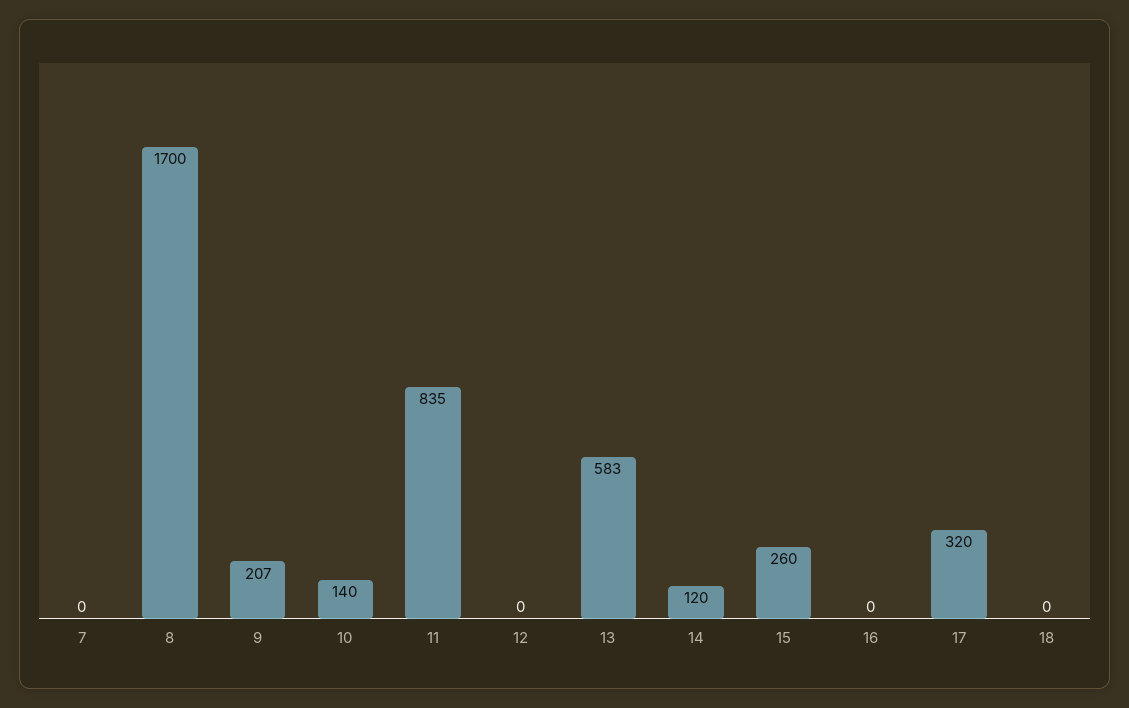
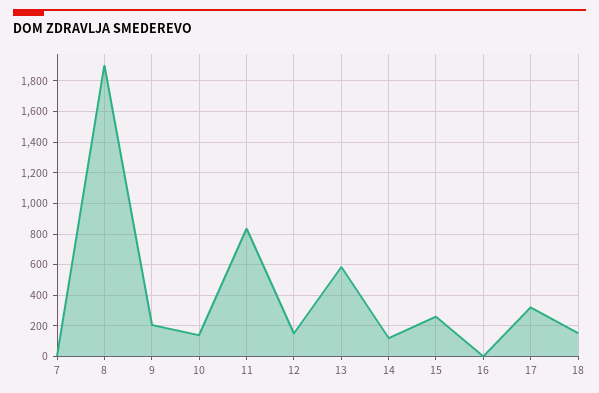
8: 1700 -> 1900
12: 0 -> 150
18: 0 -> 150

